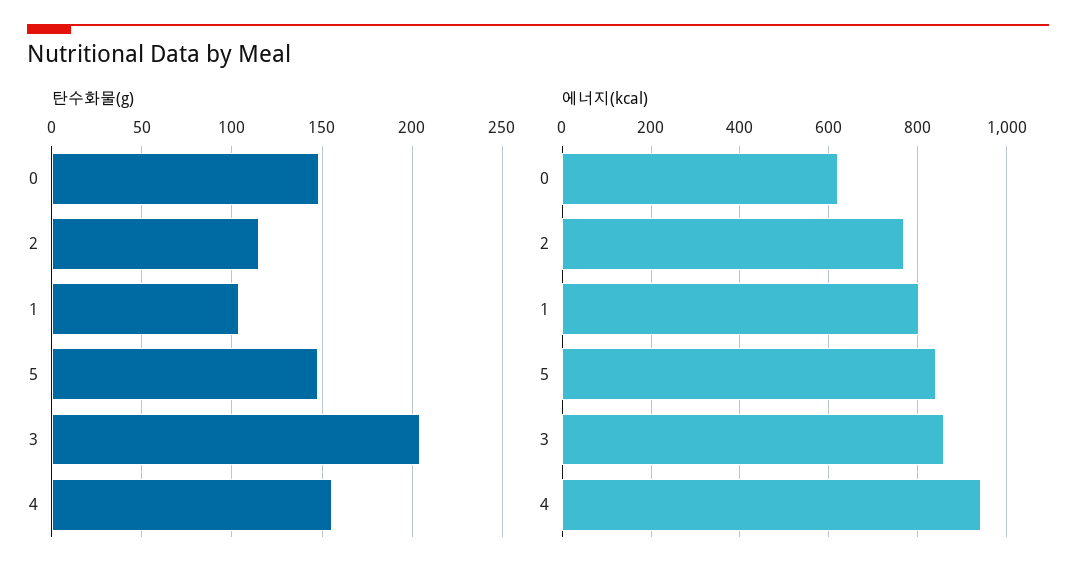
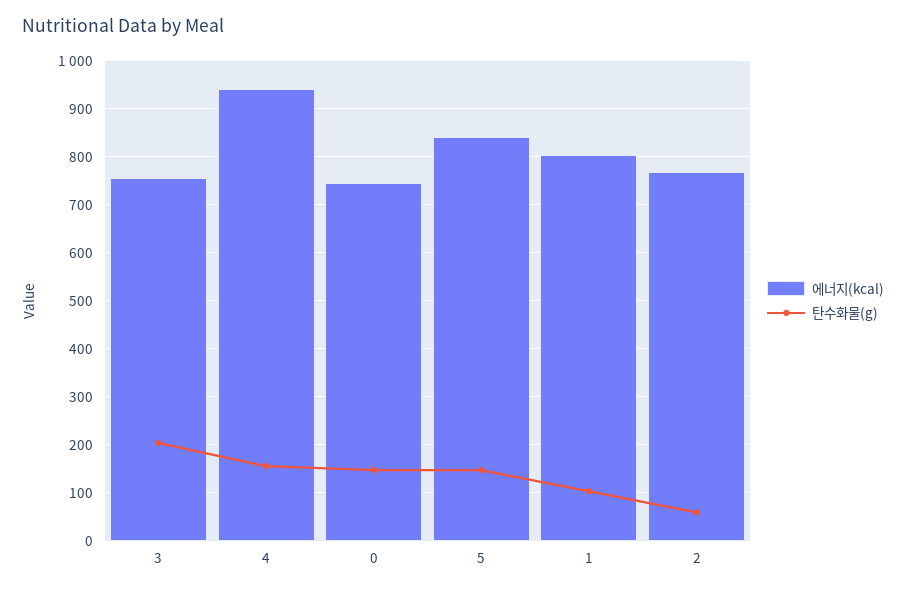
탄수화물(g), 2: 115 -> 60
에너지(kcal), 0: 620 -> 740
에너지(kcal), 3: 860 -> 760

